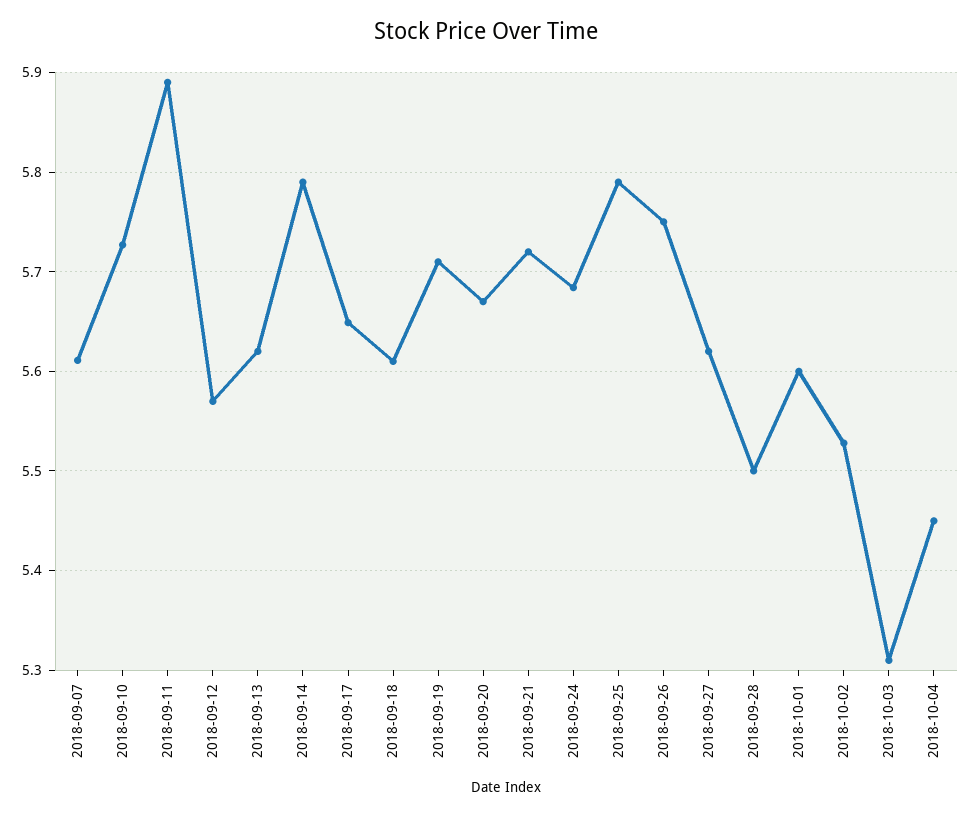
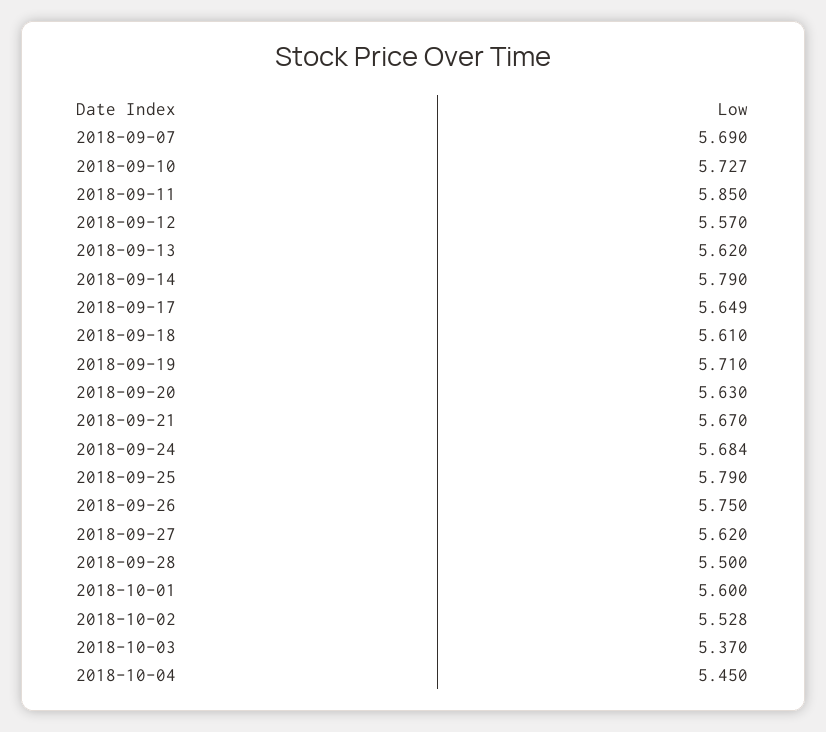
2018-09-07: 5.61 -> 5.69
2018-09-11: 5.89 -> 5.85
2018-09-20: 5.67 -> 5.63
2018-09-21: 5.72 -> 5.67
2018-10-03: 5.31 -> 5.37

